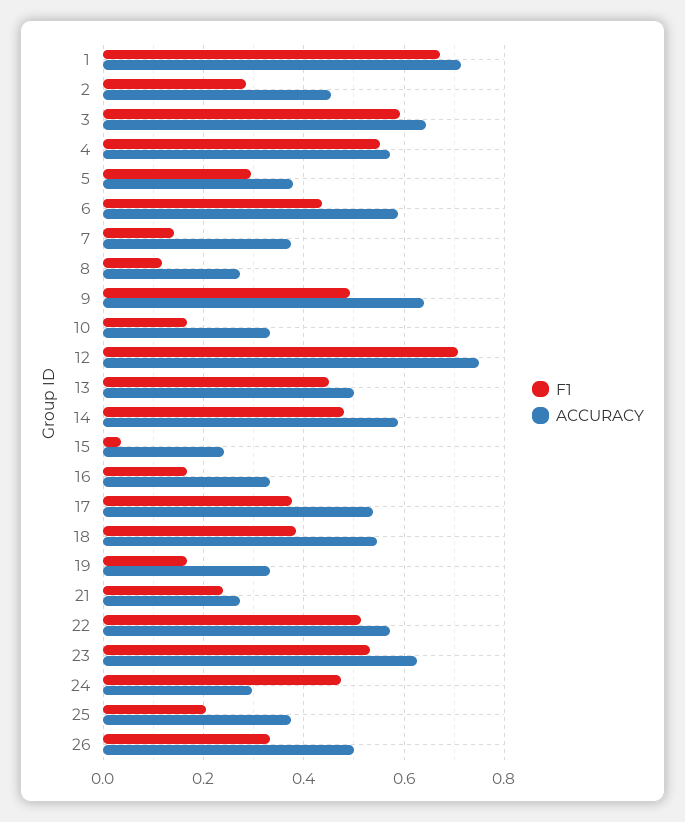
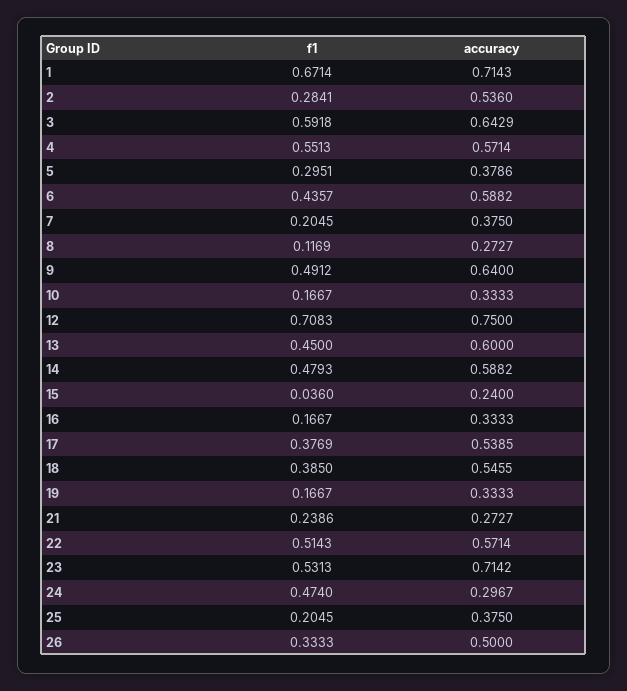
ACCURACY, 2: 0.46 -> 0.536
F1, 7: 0.14 -> 0.2045
ACCURACY, 13: 0.5 -> 0.6
ACCURACY, 23: 0.62 -> 0.7142

